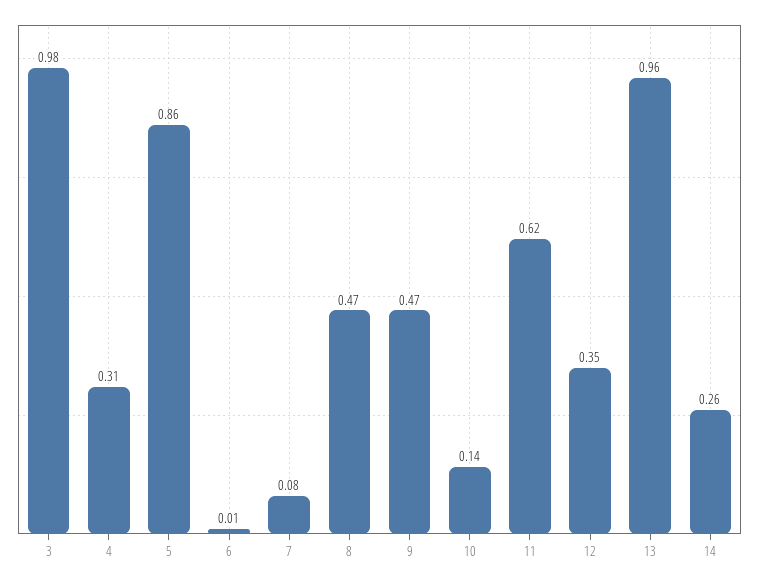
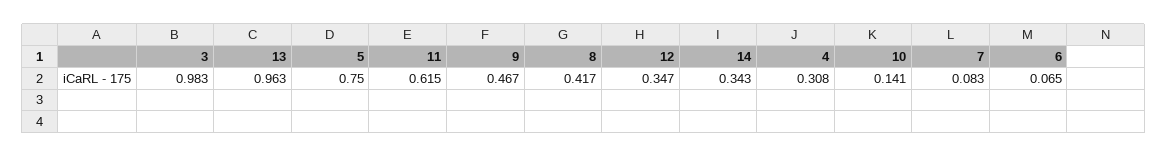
5: 0.86 -> 0.75
6: 0.01 -> 0.065
8: 0.47 -> 0.417
14: 0.26 -> 0.343

